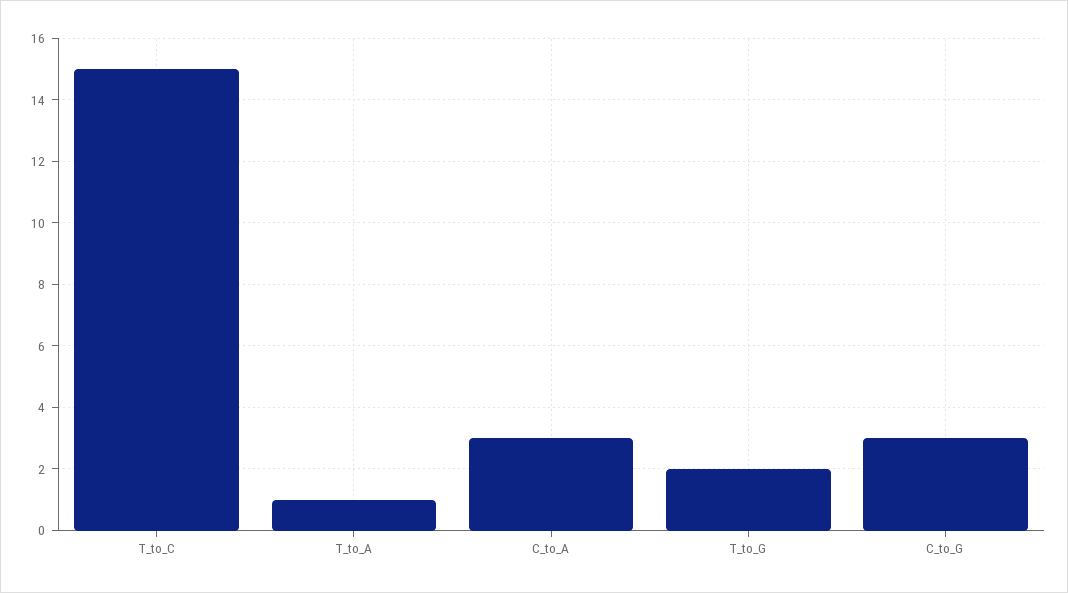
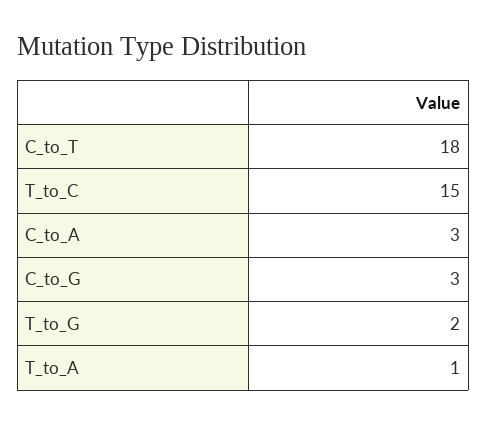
C_to_T: none -> 18

